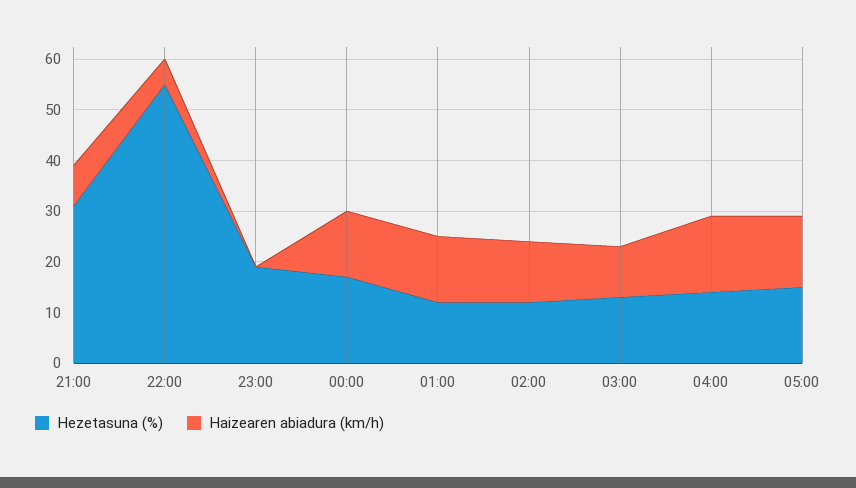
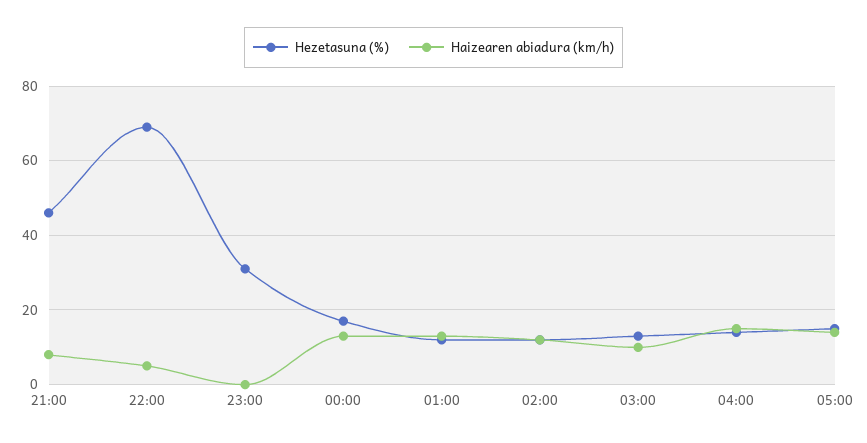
Hezetasuna (%), 21:00: 30 -> 45
Hezetasuna (%), 22:00: 55 -> 70
Hezetasuna (%), 23:00: 20 -> 30

